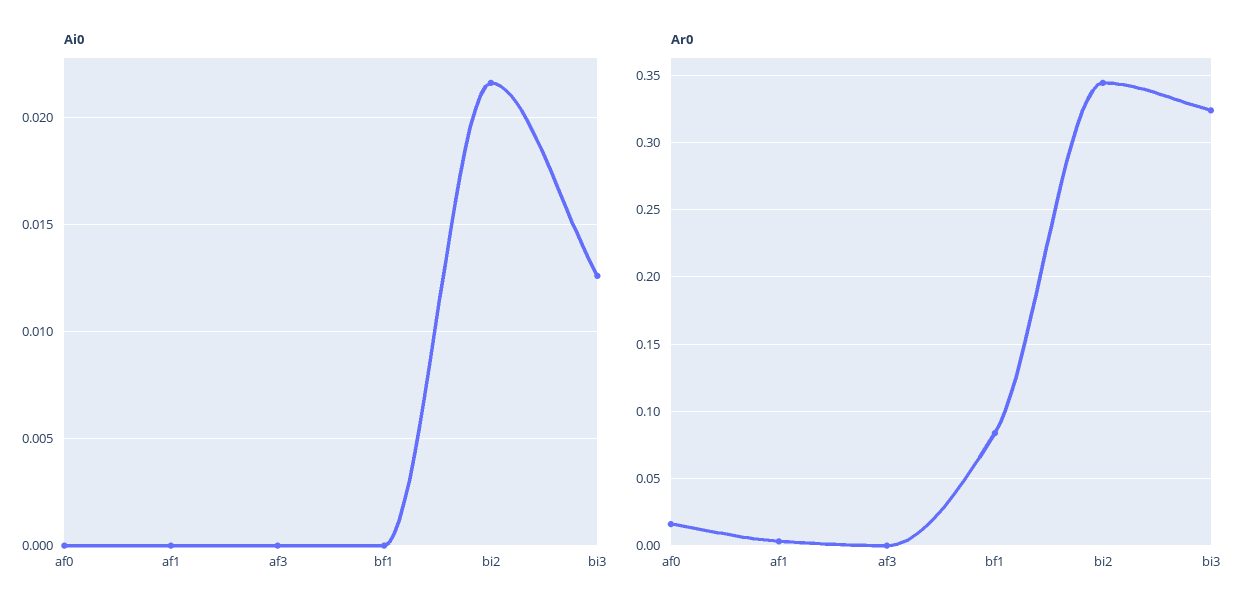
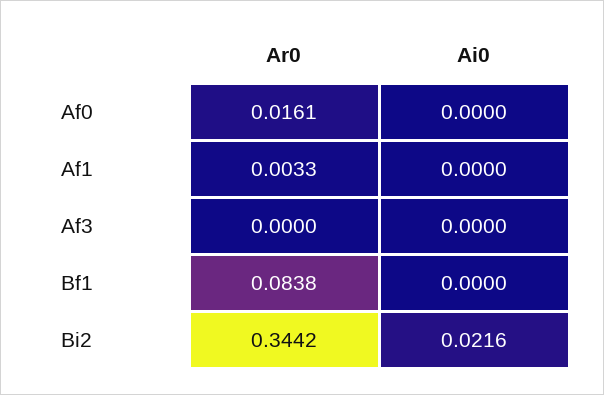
Ai0, bi3: 0.0125 -> none
Ar0, bi3: 0.325 -> none

